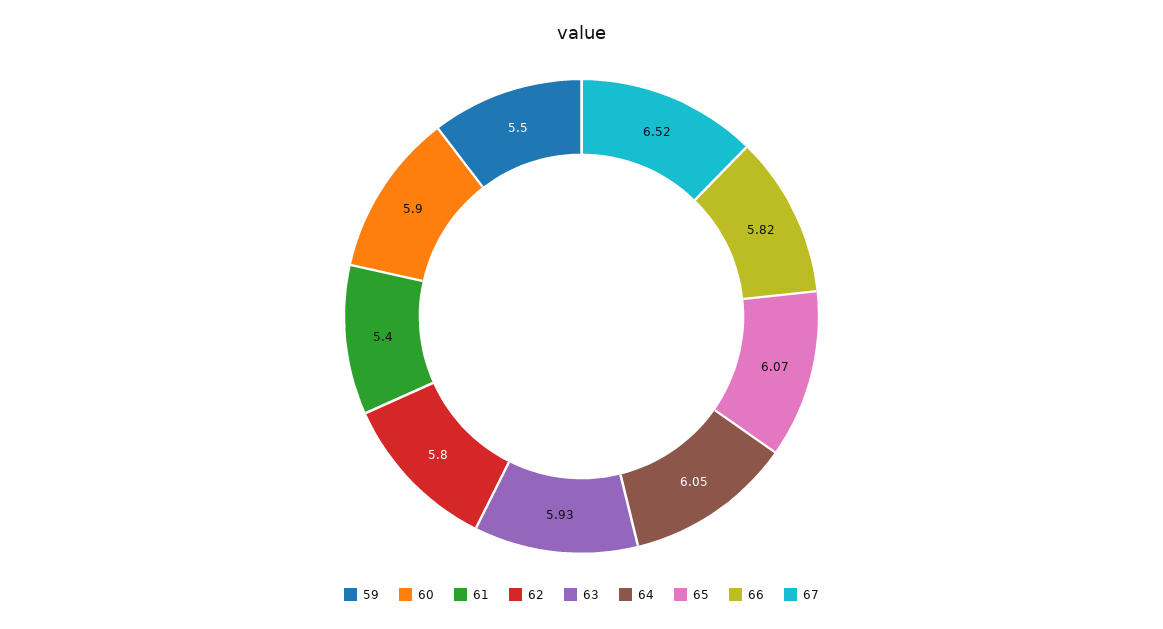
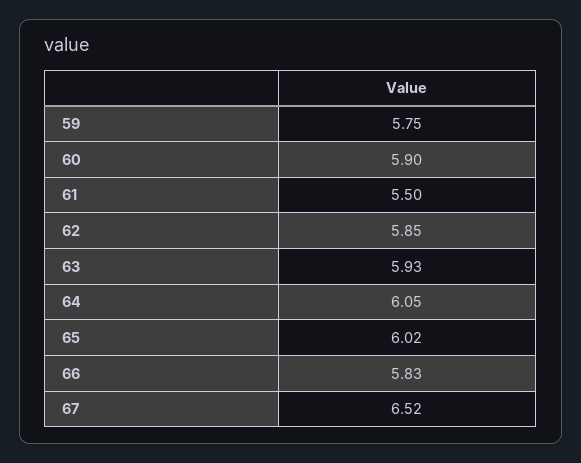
59: 5.5 -> 5.75
61: 5.4 -> 5.5
62: 5.8 -> 5.85
65: 6.07 -> 6.02
66: 5.82 -> 5.83

